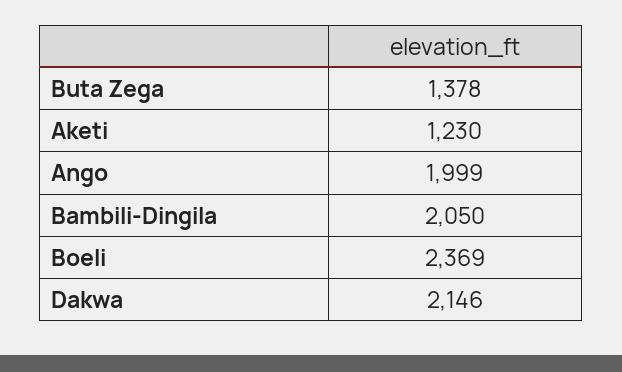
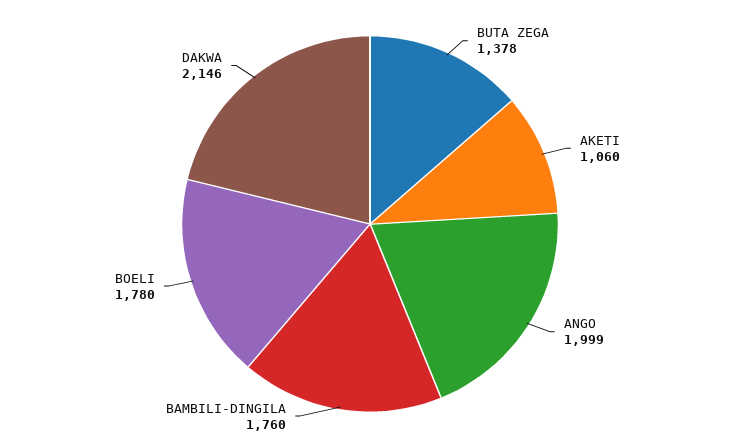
Aketi: 1230 -> 1060
Bambili-Dingila: 2050 -> 1760
Boeli: 2369 -> 1780

